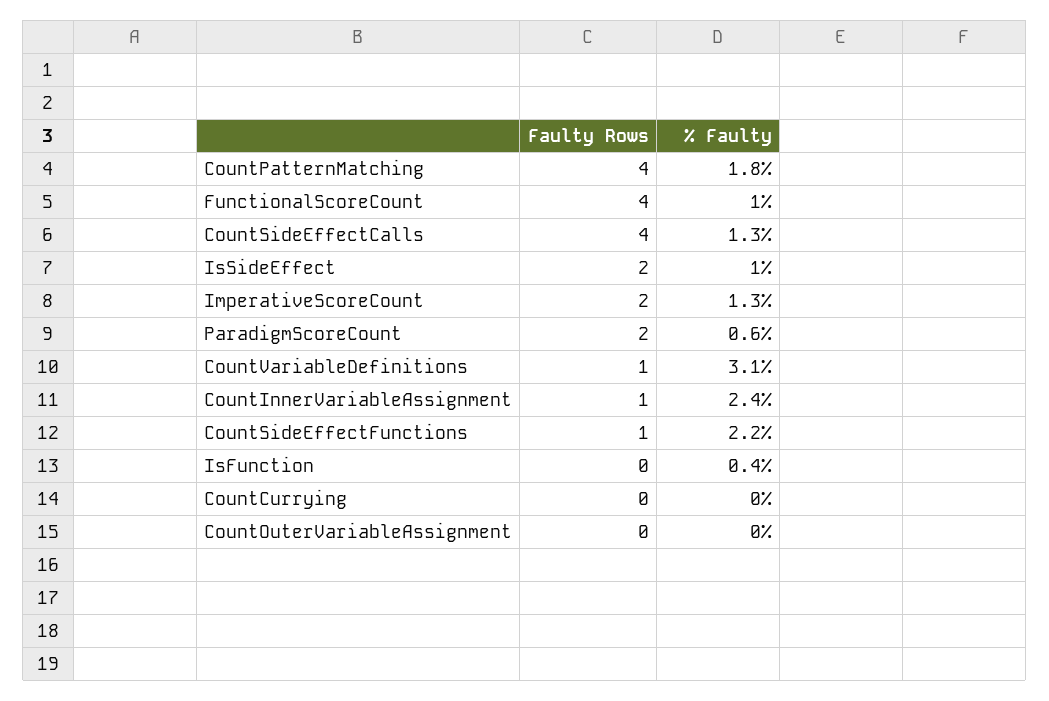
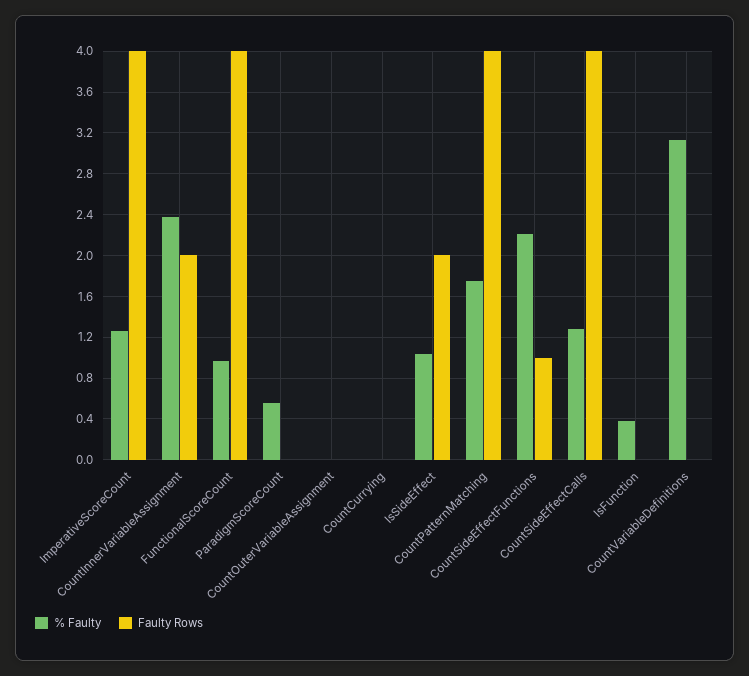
Faulty Rows, ImperativeScoreCount: 2 -> 4
Faulty Rows, ParadigmScoreCount: 2 -> 0
Faulty Rows, CountVariableDefinitions: 1 -> 0
Faulty Rows, CountInnerVariableAssignment: 1 -> 2

